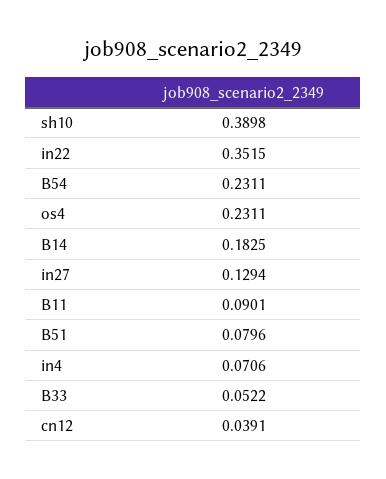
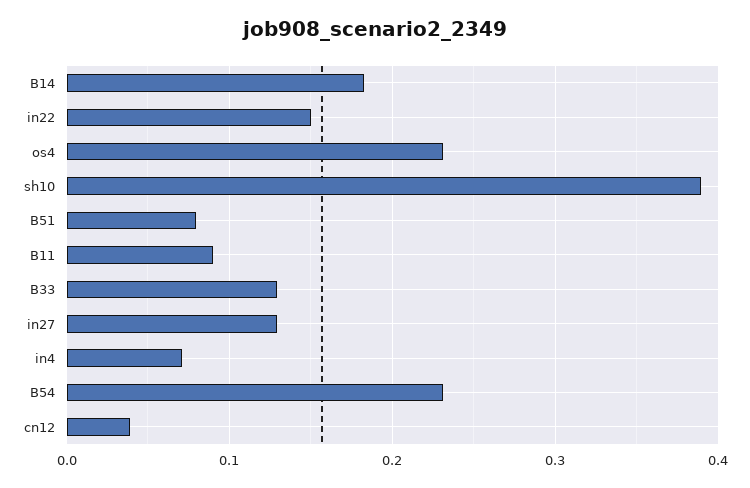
in22: 0.3515 -> 0.15
B33: 0.0522 -> 0.13

